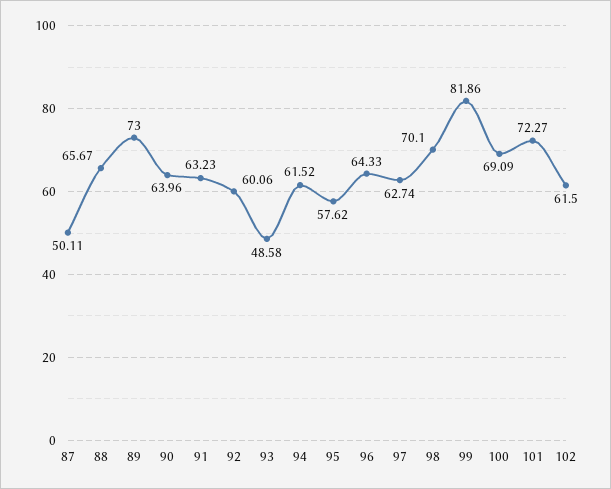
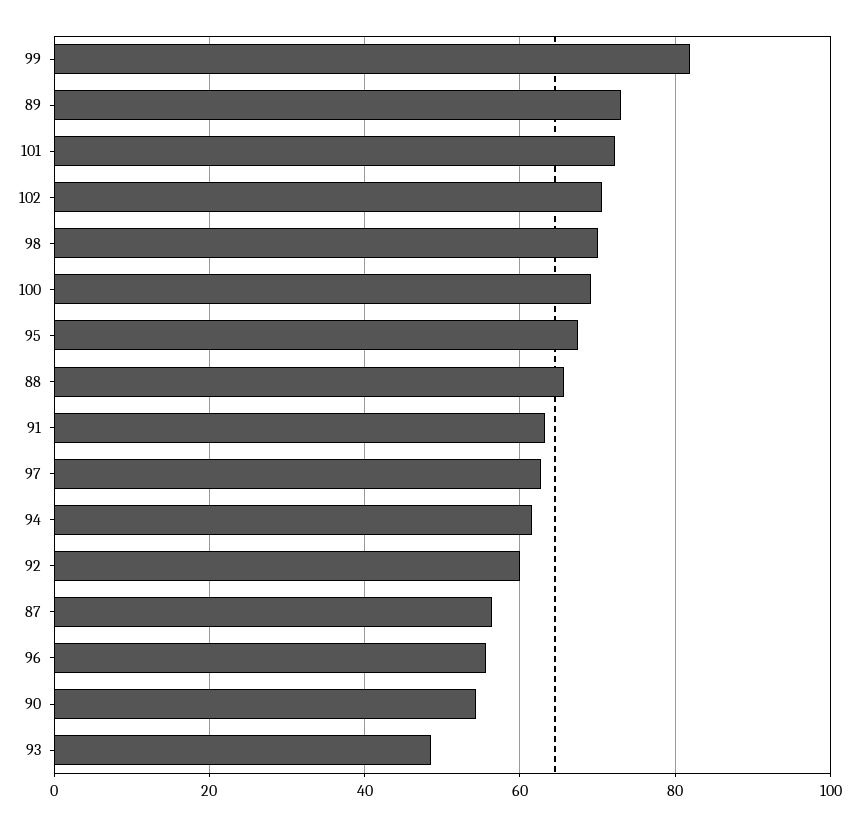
87: 50.11 -> 56
90: 63.96 -> 54
95: 57.62 -> 68
96: 64.33 -> 56
102: 61.5 -> 70

